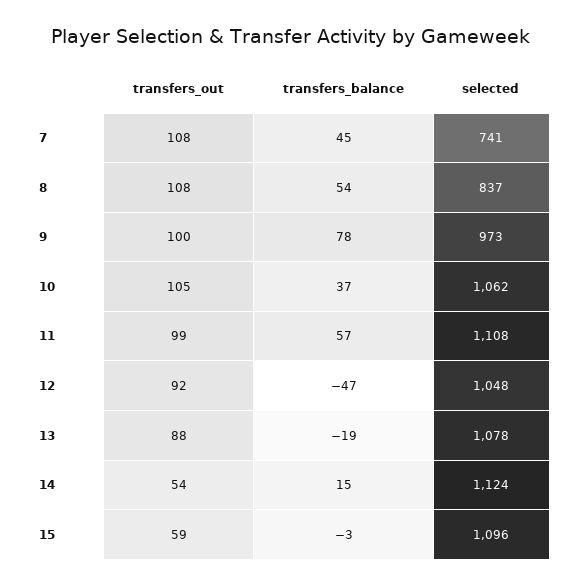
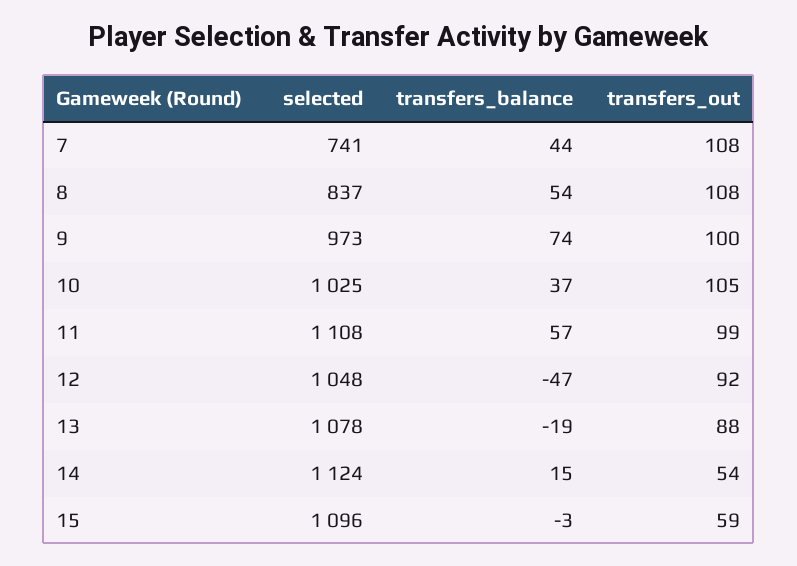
transfers_balance, 7: 45 -> 44
transfers_balance, 9: 78 -> 74
selected, 10: 1062 -> 1025

